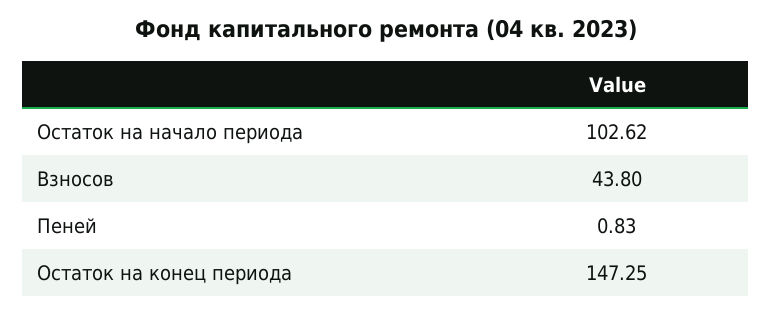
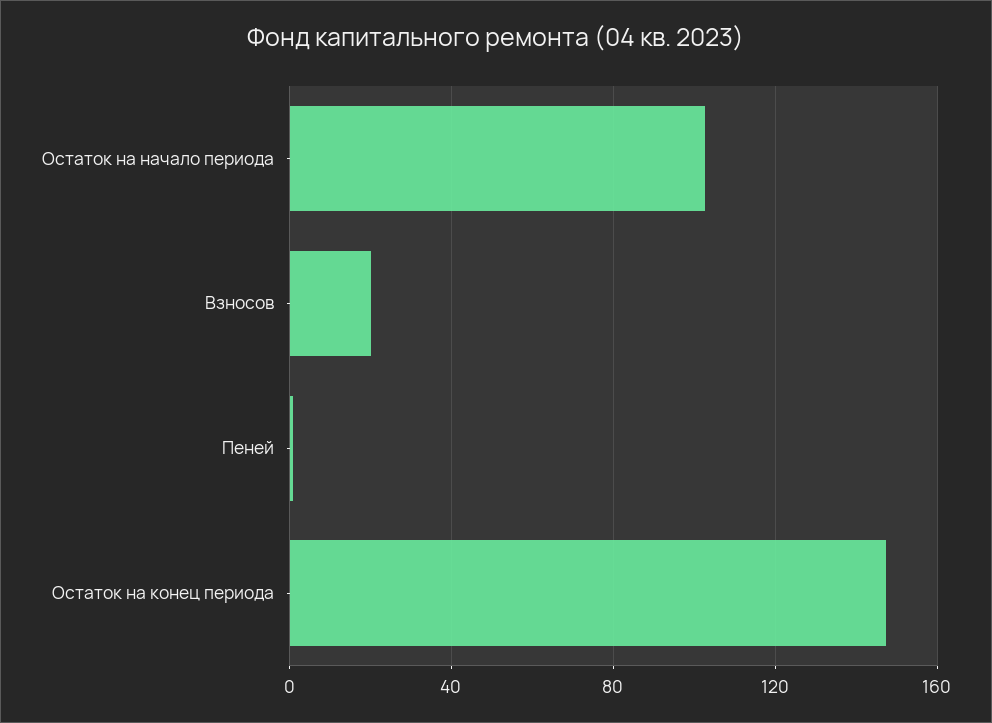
Взносов: 43.8 -> 20

